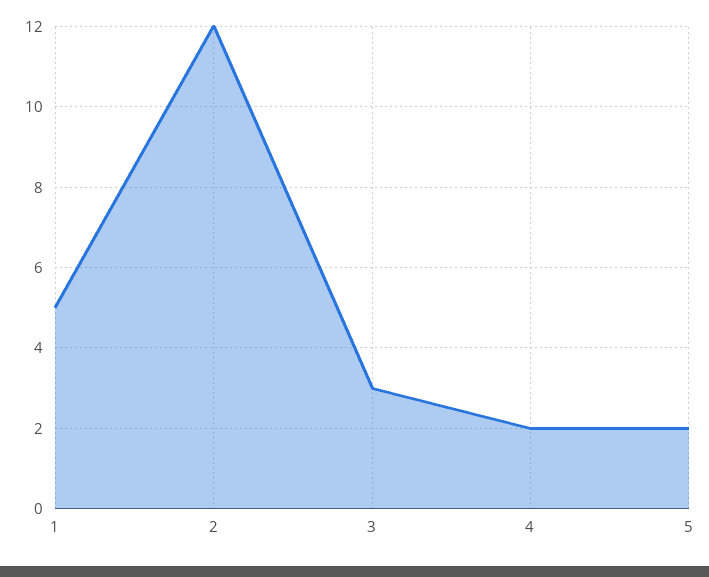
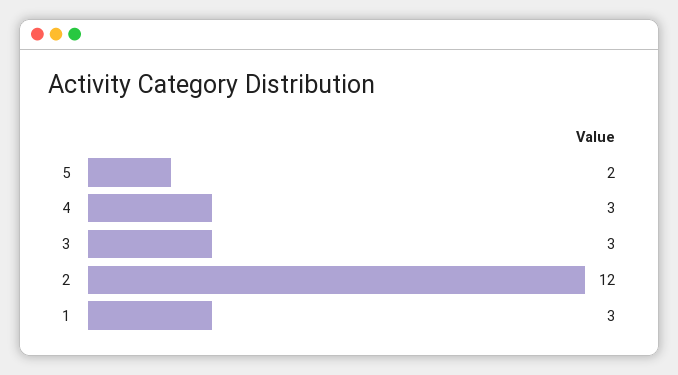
1: 5 -> 3
4: 2 -> 3

